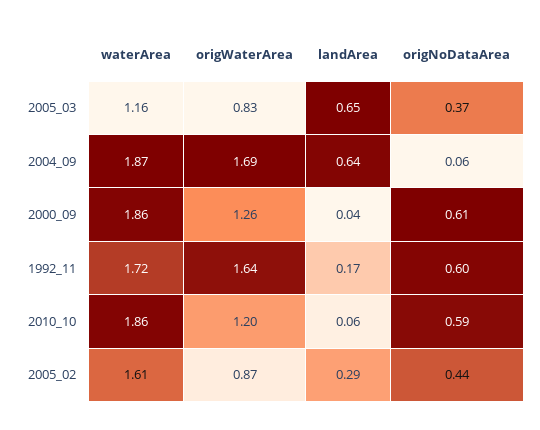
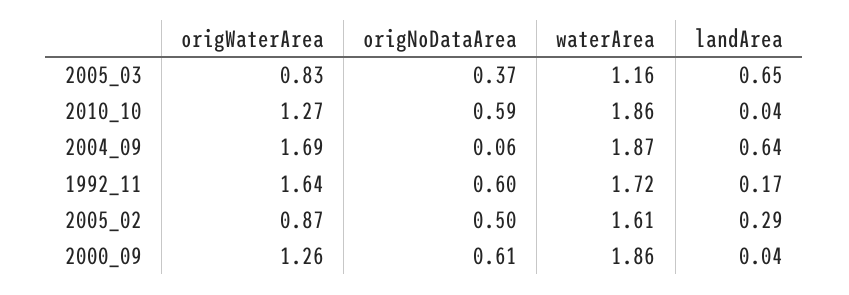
origWaterArea, 2010_10: 1.2 -> 1.27
landArea, 2010_10: 0.06 -> 0.04
origNoDataArea, 2005_02: 0.44 -> 0.5

